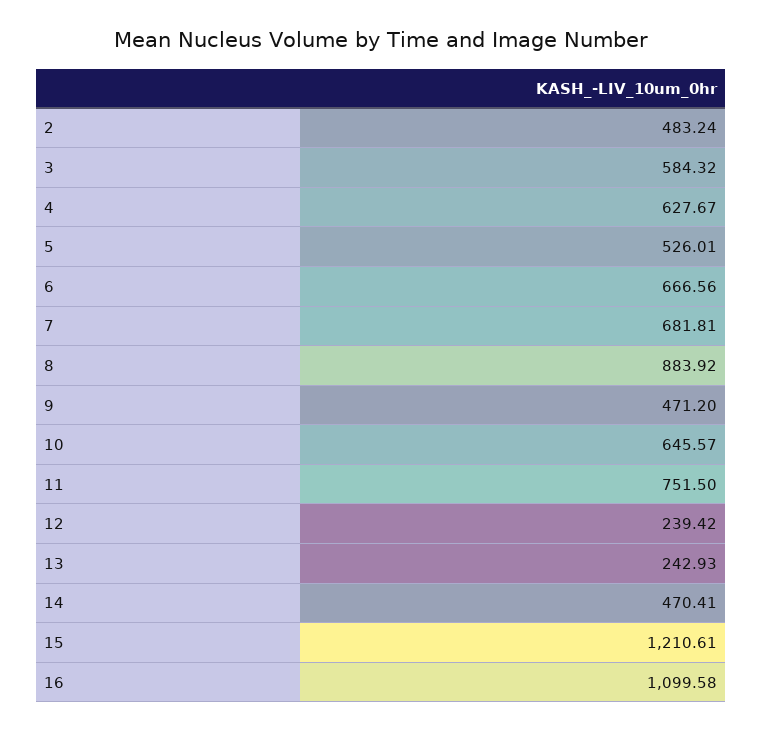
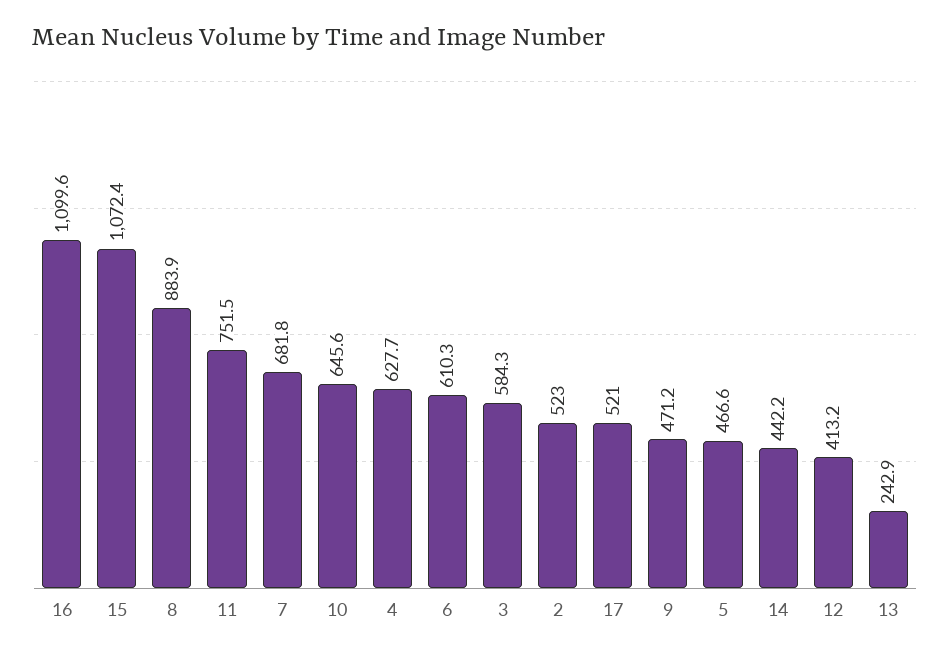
2: 483.24 -> 523
5: 526.01 -> 466.6
6: 666.56 -> 610.3
12: 239.42 -> 413.2
14: 470.41 -> 442.2
15: 1210.61 -> 1072.4
17: none -> 521

